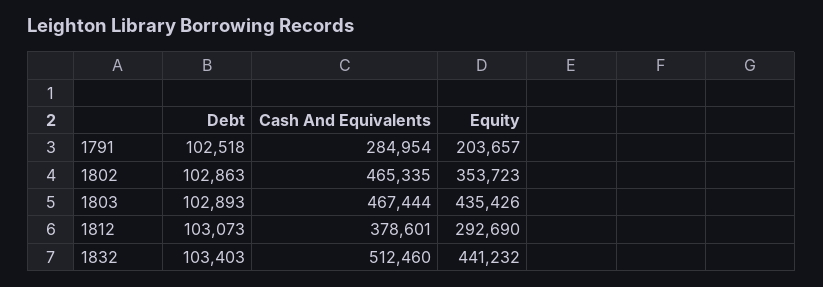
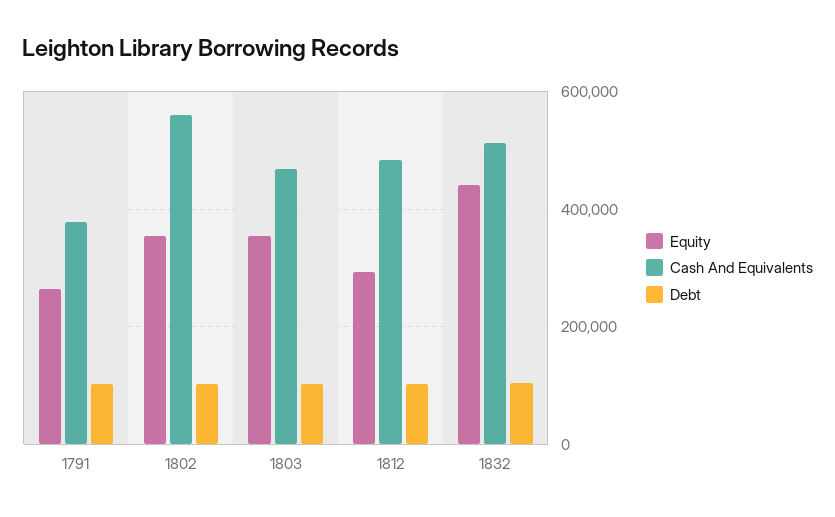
Cash And Equivalents, 1791: 284954 -> 380000
Equity, 1791: 203657 -> 260000
Cash And Equivalents, 1802: 465335 -> 560000
Equity, 1803: 435426 -> 360000
Cash And Equivalents, 1812: 378601 -> 480000

